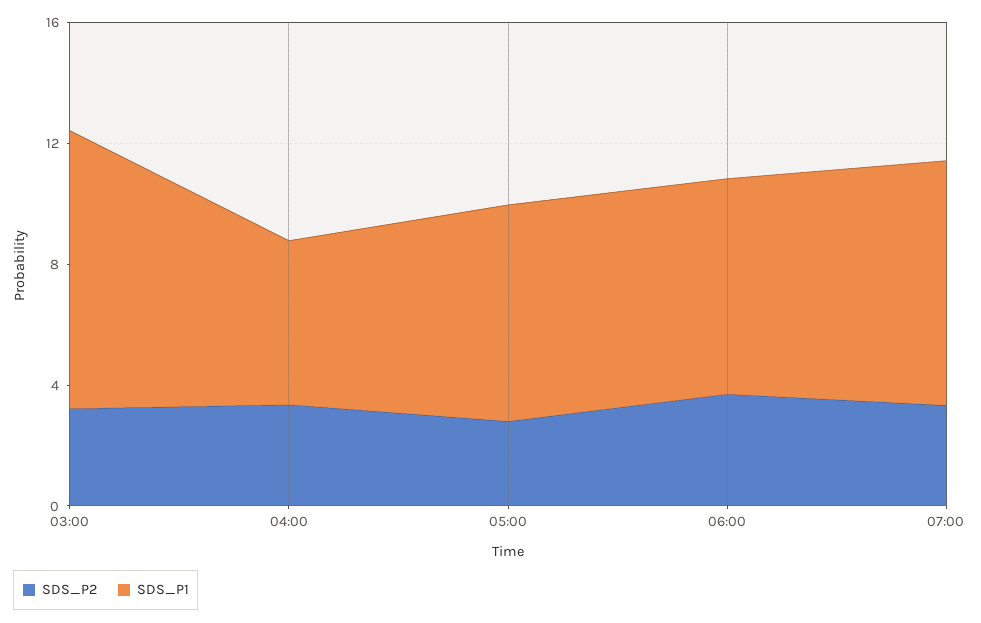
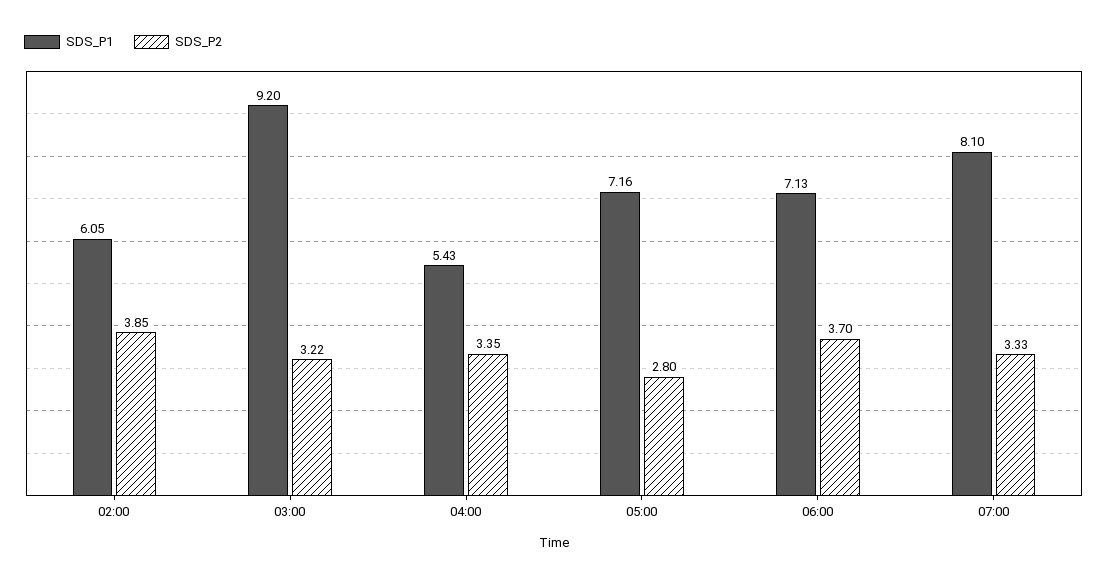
SDS_P1, 02:00: none -> 6.05
SDS_P2, 02:00: none -> 3.85

